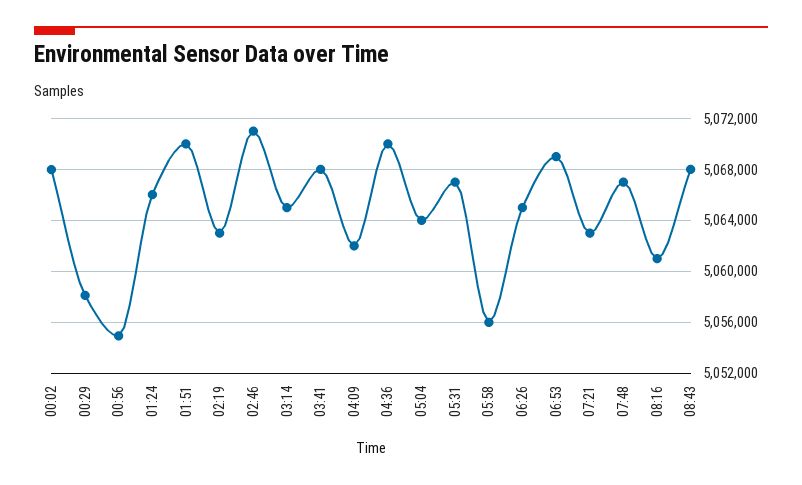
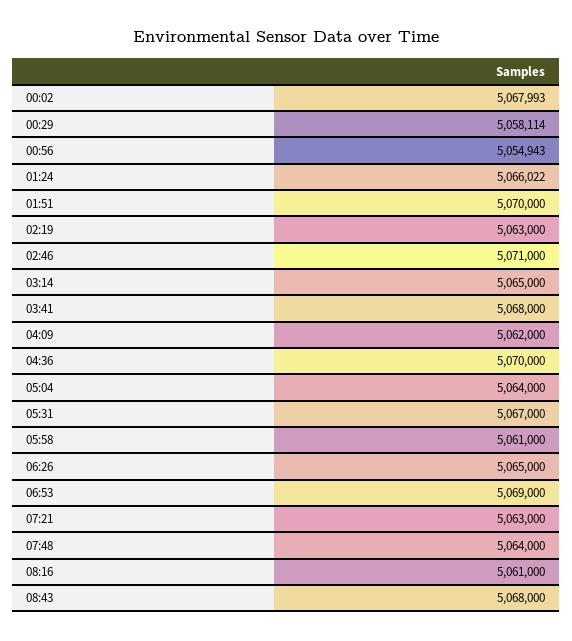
05:58: 5056000 -> 5061000
07:48: 5067000 -> 5064000

